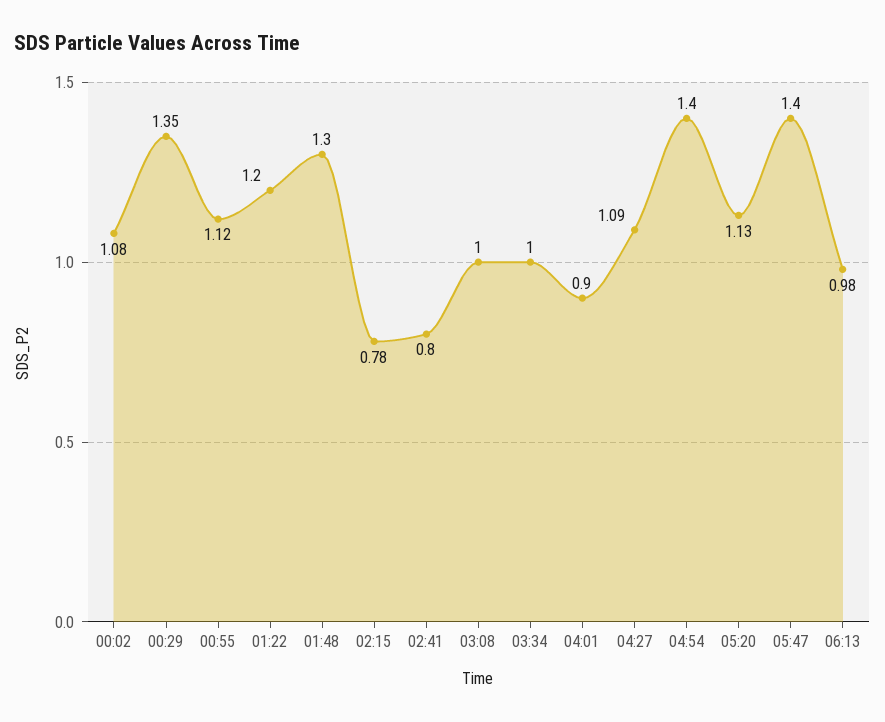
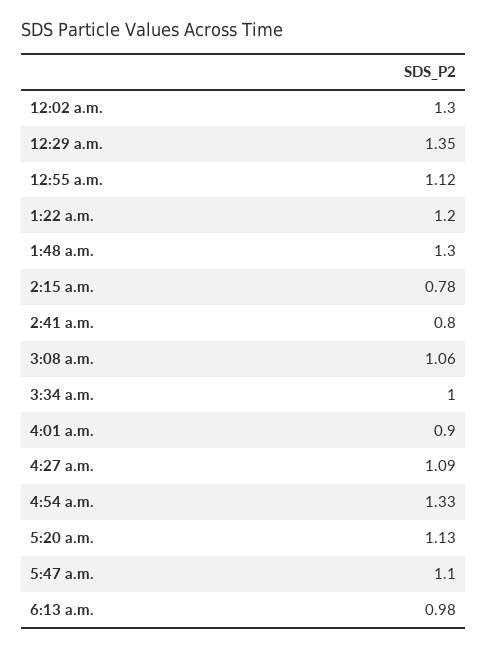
00:02: 1.08 -> 1.3
03:08: 1 -> 1.06
04:54: 1.4 -> 1.33
05:47: 1.4 -> 1.1

